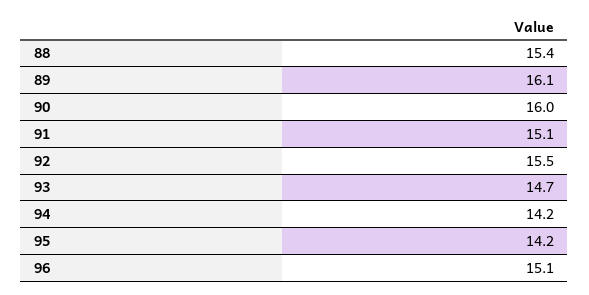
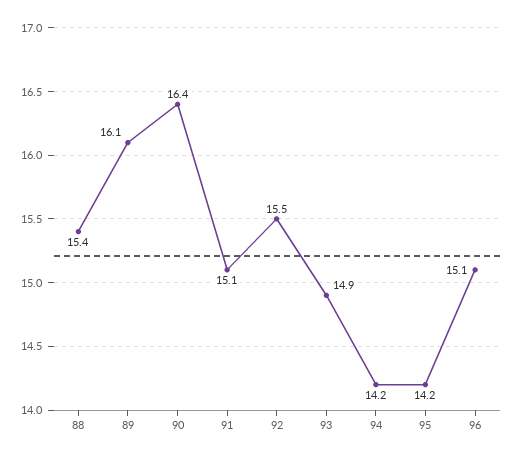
90: 16 -> 16.4
93: 14.7 -> 14.9

